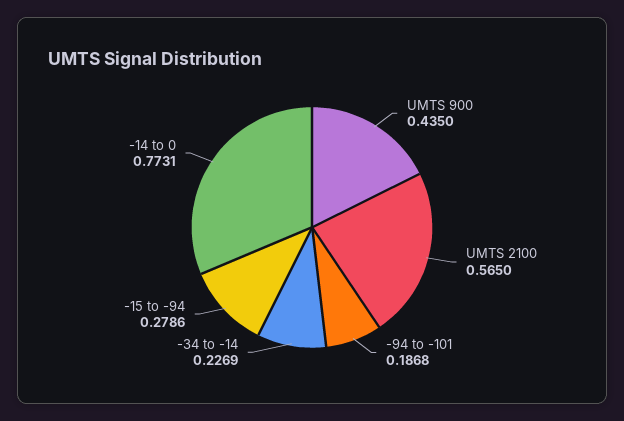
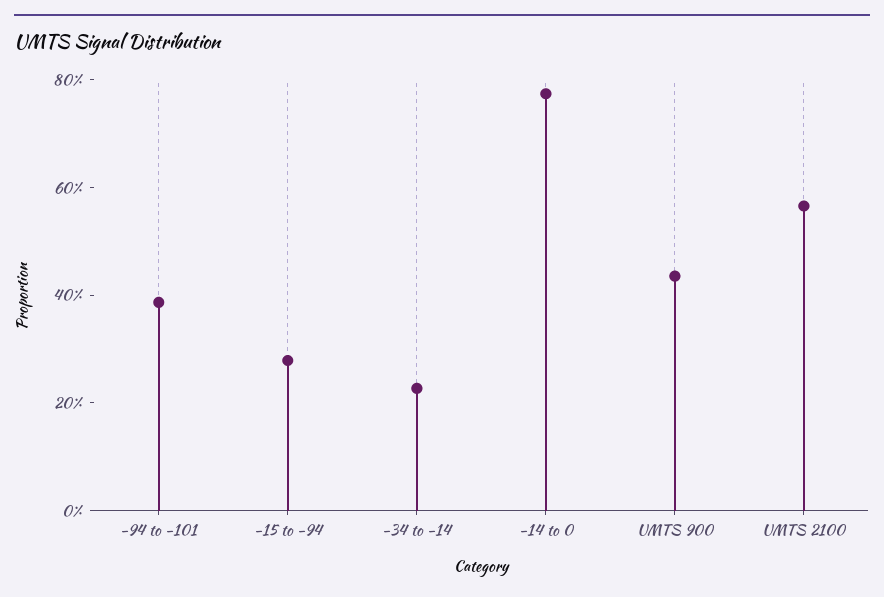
-94 to -101: 0.1868 -> 0.4

